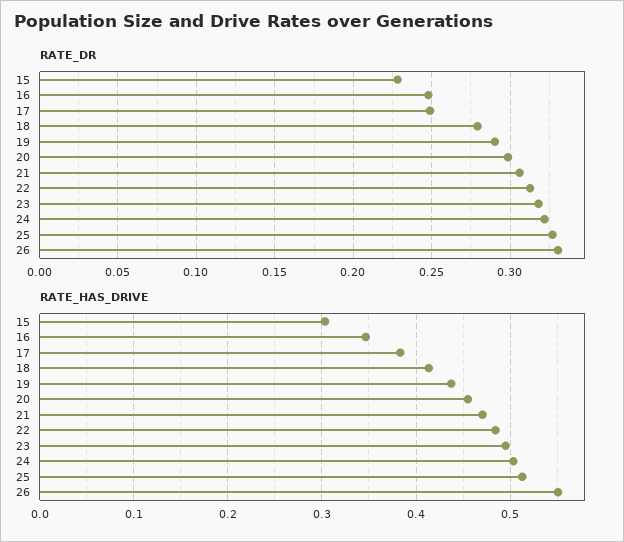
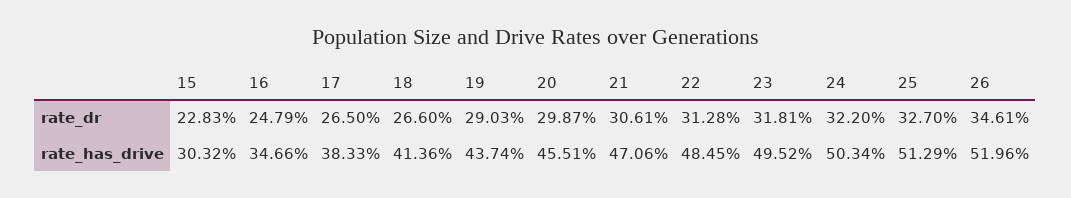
RATE_DR, 17: 0.25 -> 0.265
RATE_DR, 18: 0.28 -> 0.266
RATE_DR, 26: 0.33 -> 0.3461
RATE_HAS_DRIVE, 26: 0.55 -> 0.5196

